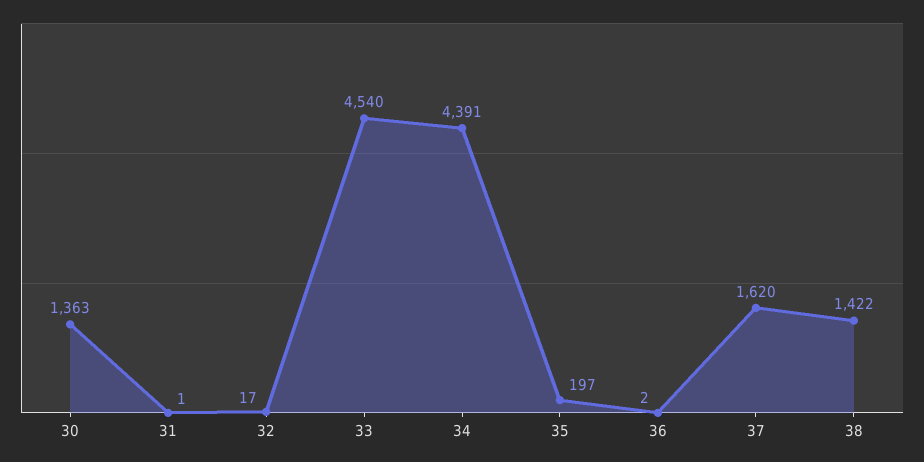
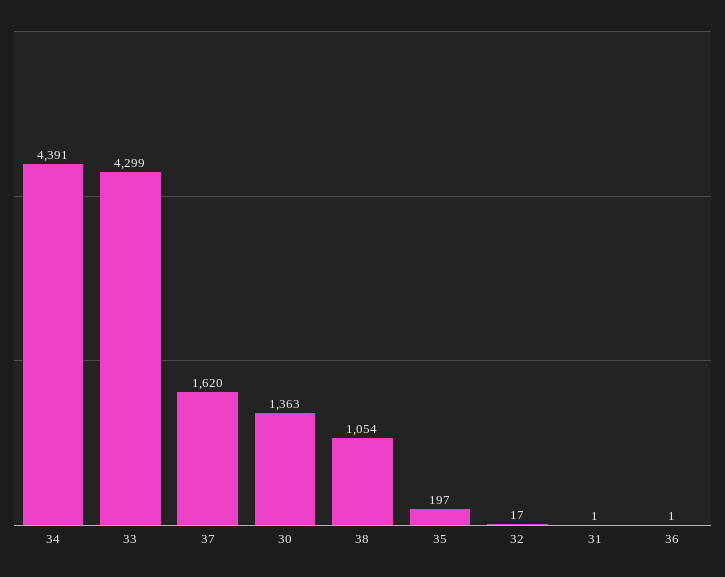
33: 4540 -> 4299
36: 2 -> 1
38: 1422 -> 1054

